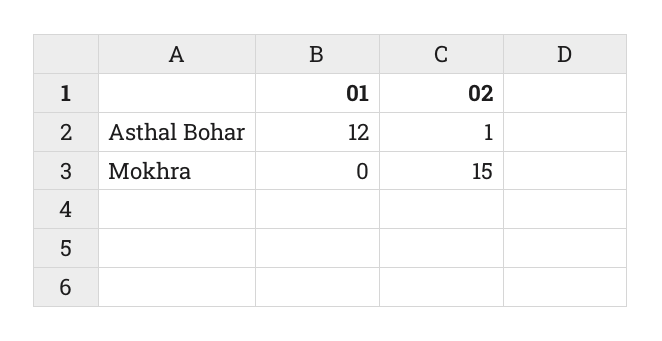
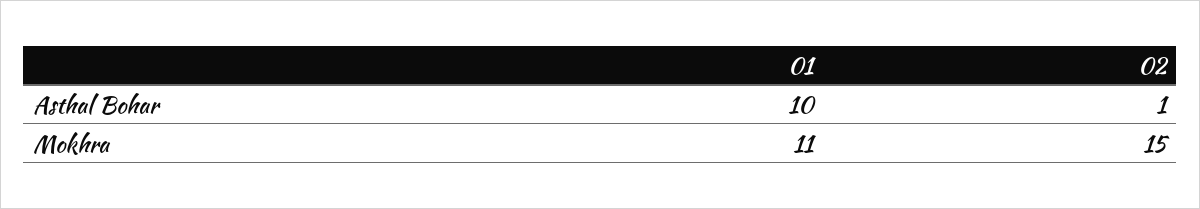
01, Asthal Bohar: 12 -> 10
01, Mokhra: 0 -> 11

